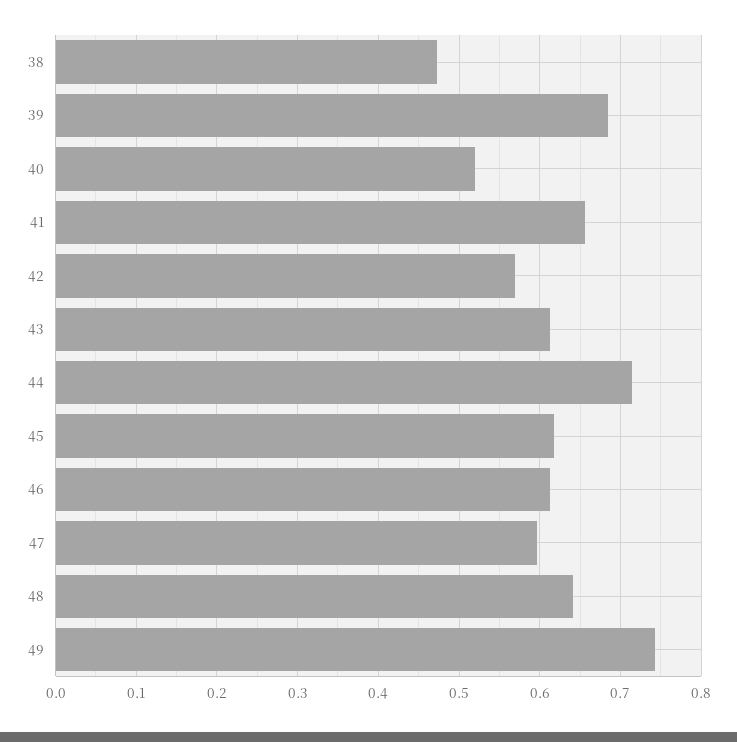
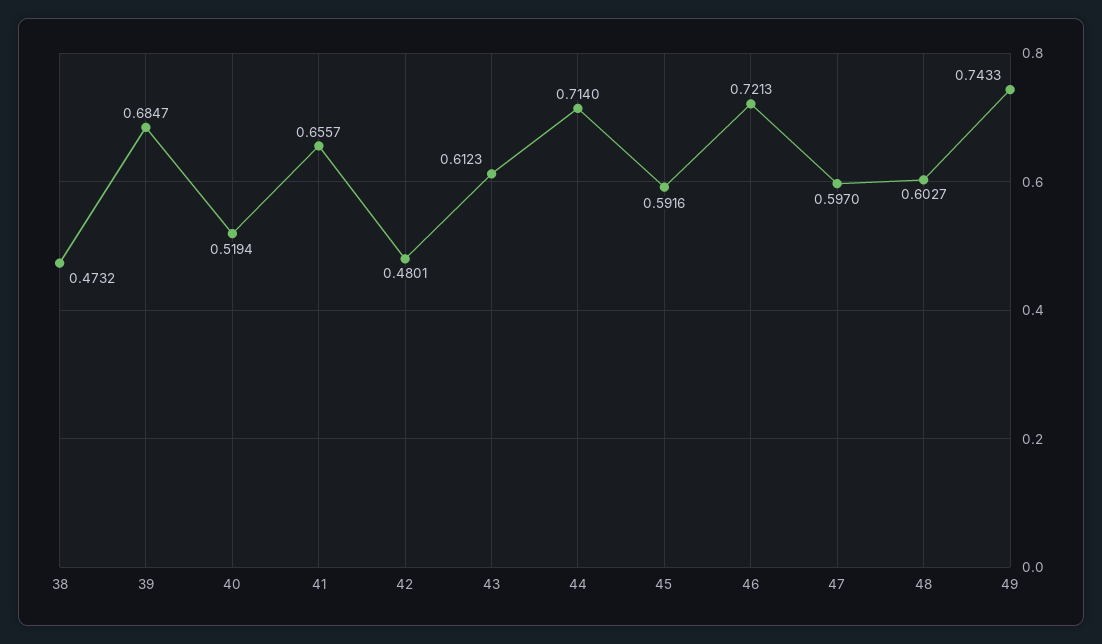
42: 0.57 -> 0.4801
45: 0.62 -> 0.5916
46: 0.61 -> 0.7213
48: 0.64 -> 0.6027

